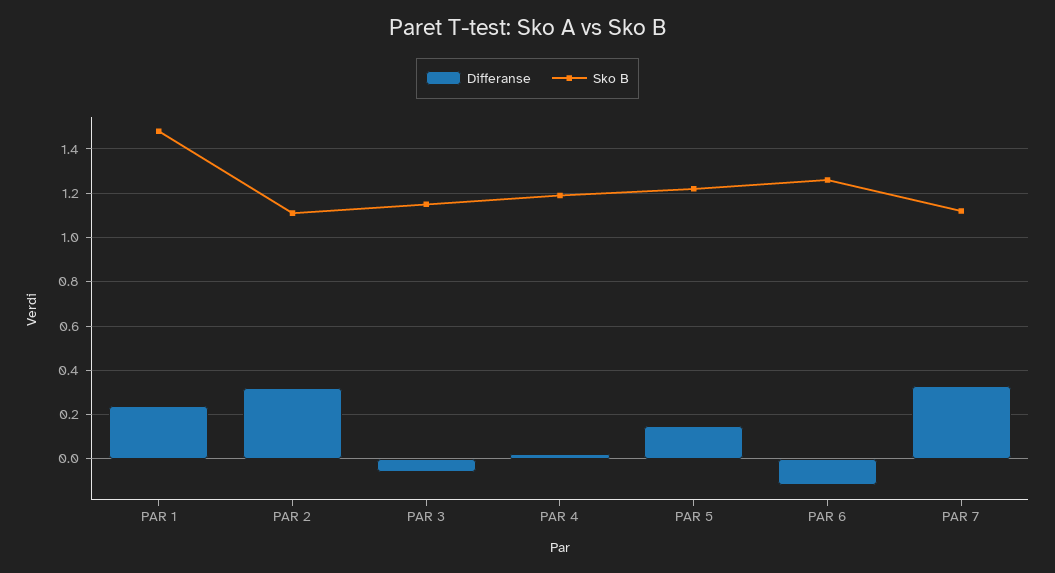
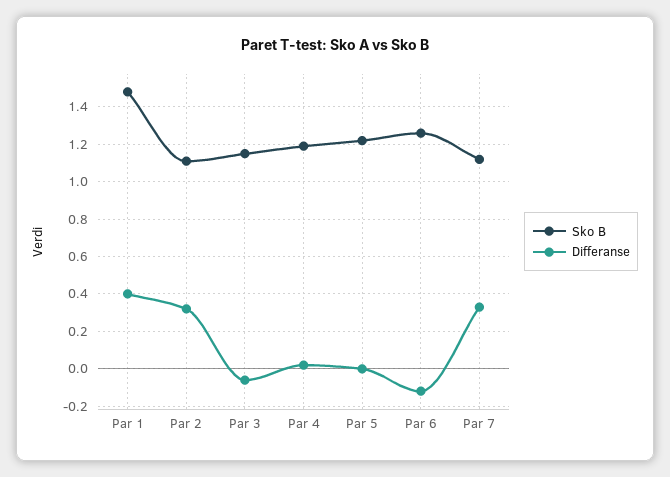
Differanse, PAR 1: 0.25 -> 0.4
Differanse, PAR 5: 0.15 -> 0

